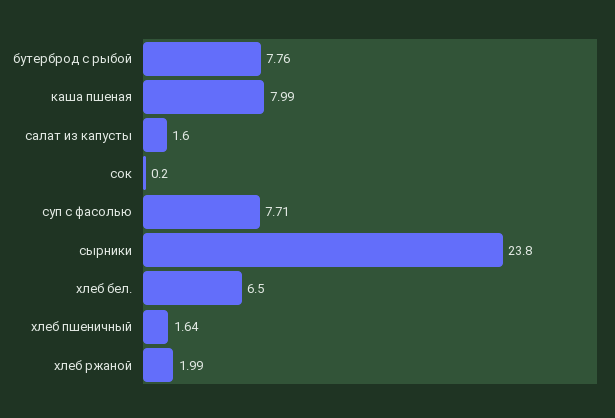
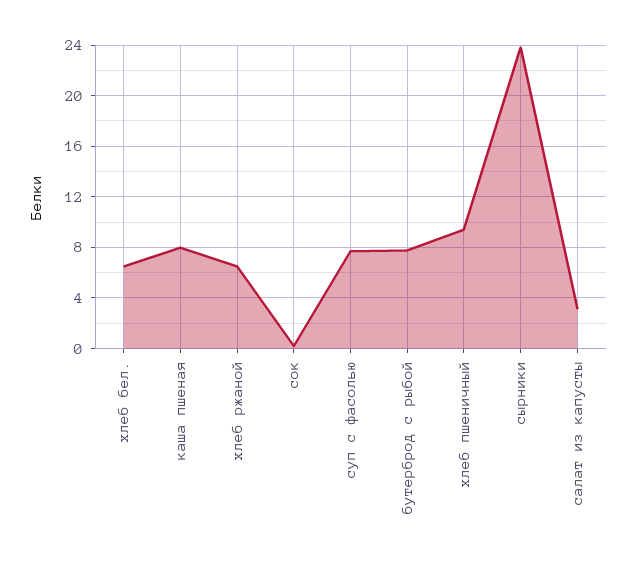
салат из капусты: 1.6 -> 3
хлеб пшеничный: 1.64 -> 9.5
хлеб ржаной: 1.99 -> 6.5

